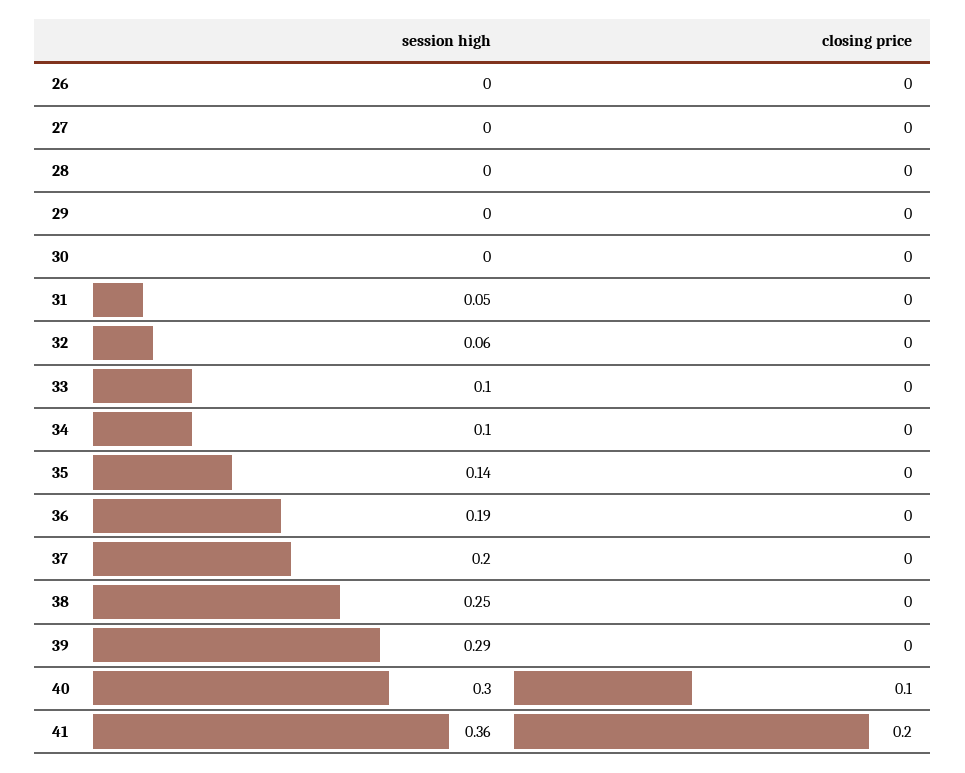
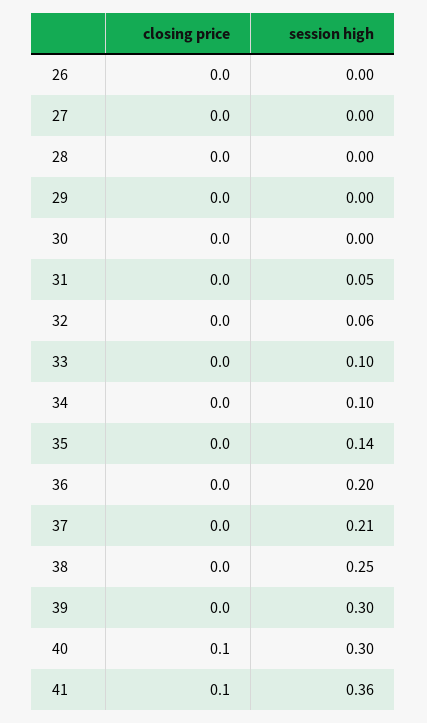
session high, 36: 0.19 -> 0.2
session high, 37: 0.2 -> 0.21
session high, 39: 0.29 -> 0.3
closing price, 41: 0.2 -> 0.1

